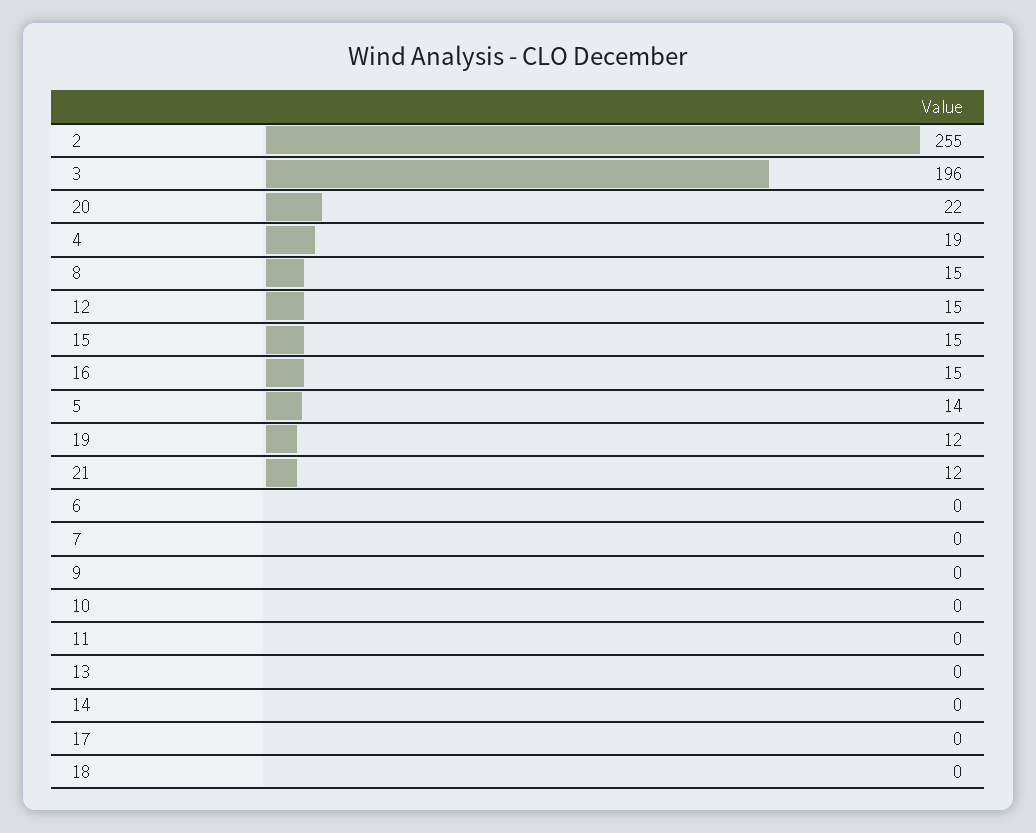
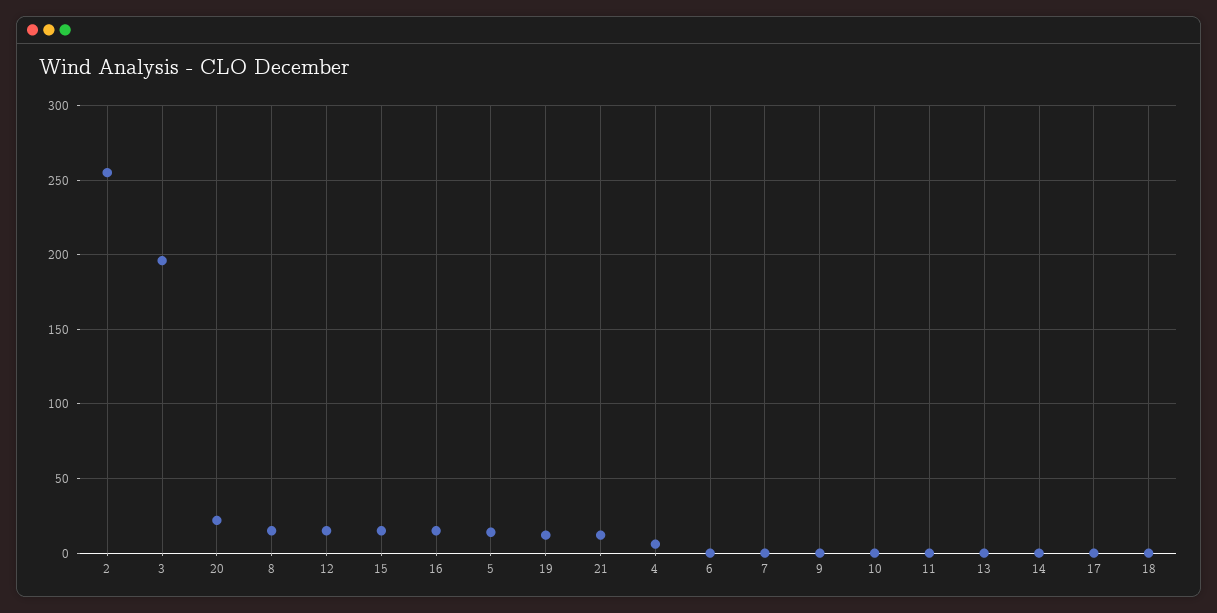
4: 19 -> 5

